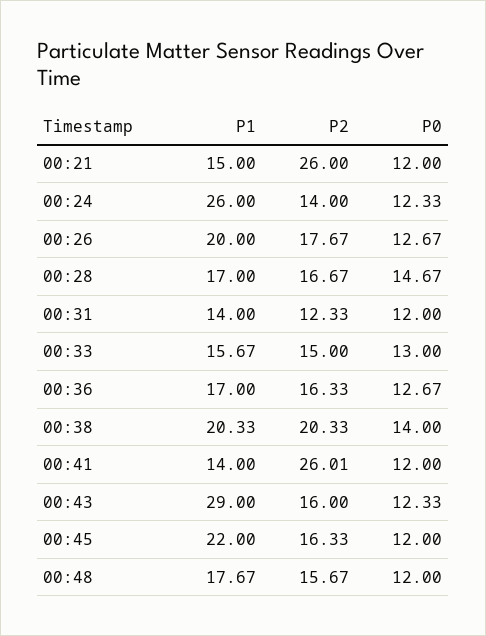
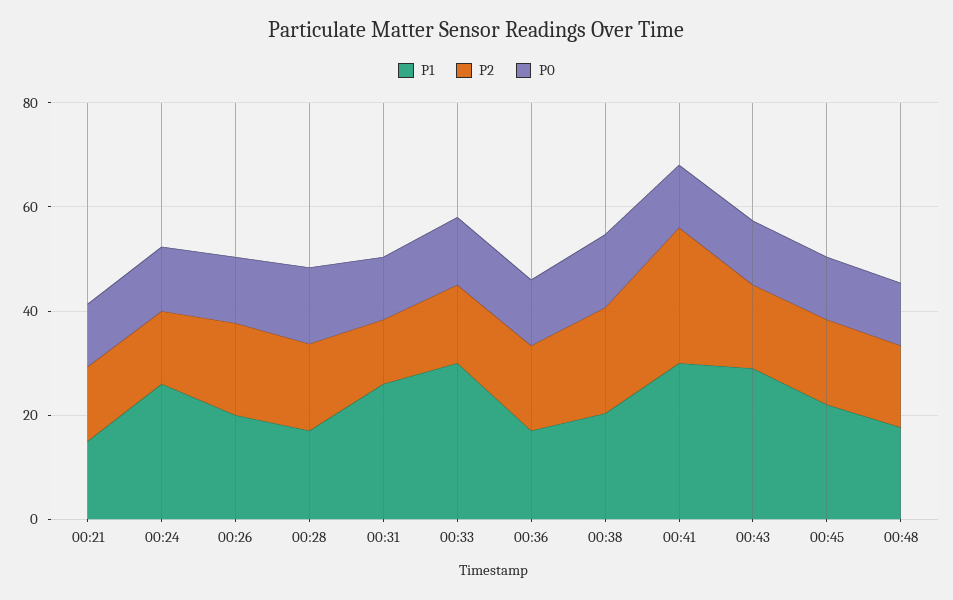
P2, 00:21: 26 -> 15
P1, 00:31: 14 -> 25
P1, 00:33: 15.67 -> 30
P1, 00:41: 14 -> 30

